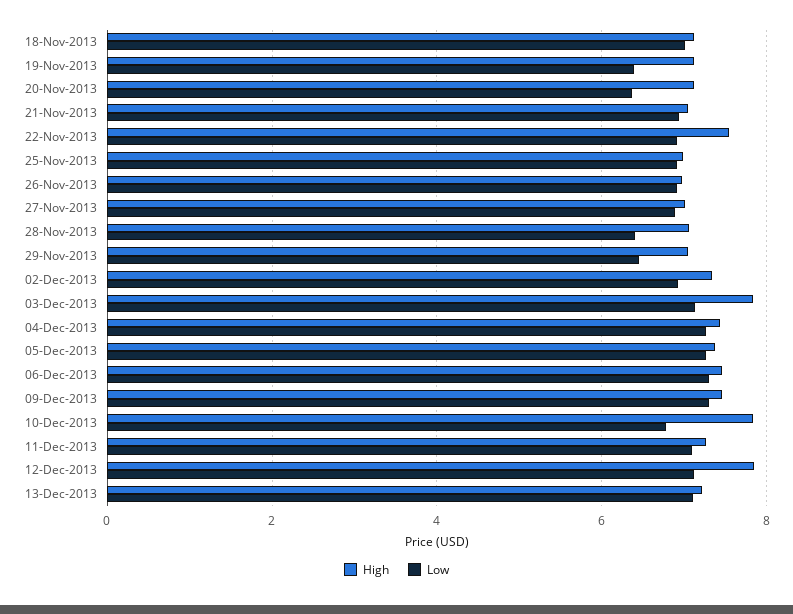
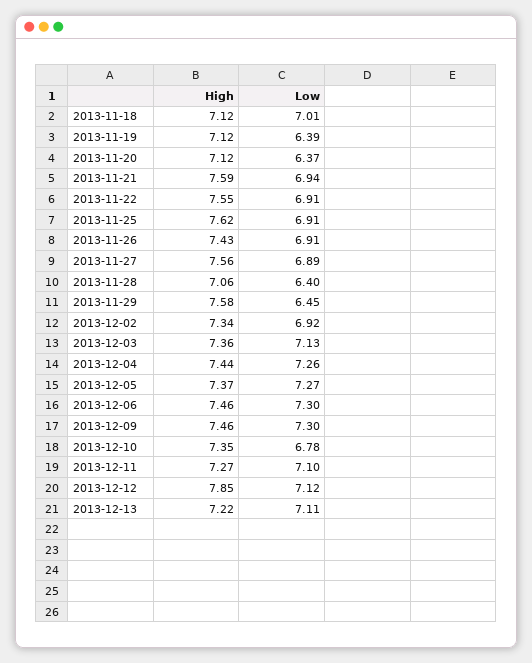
High, 21-Nov-2013: 7 -> 7.59
High, 25-Nov-2013: 7 -> 7.62
High, 26-Nov-2013: 7 -> 7.43
High, 27-Nov-2013: 7 -> 7.56
High, 29-Nov-2013: 7 -> 7.58
High, 03-Dec-2013: 7.8 -> 7.36
High, 10-Dec-2013: 7.8 -> 7.35

